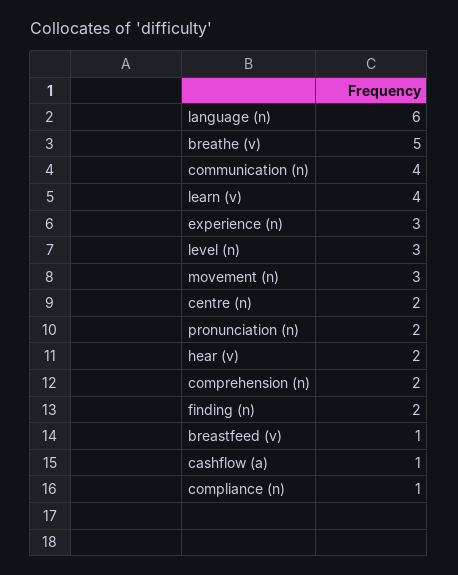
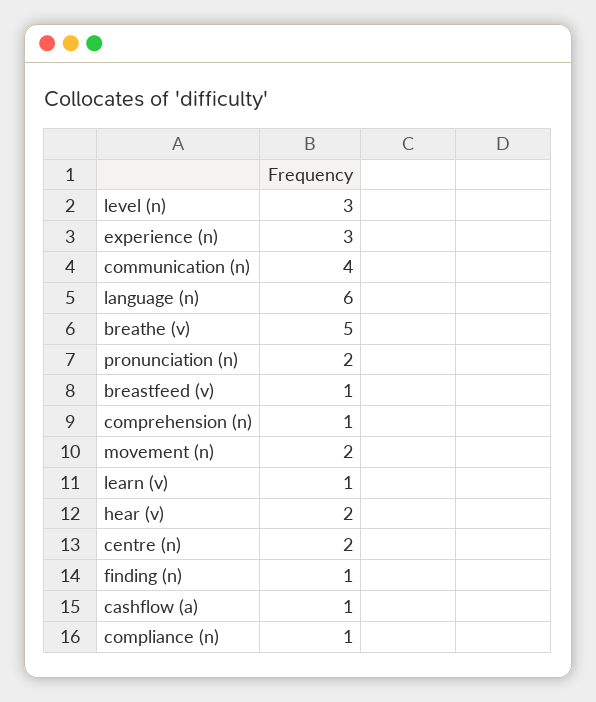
learn (v): 4 -> 1
movement (n): 3 -> 2
comprehension (n): 2 -> 1
finding (n): 2 -> 1

